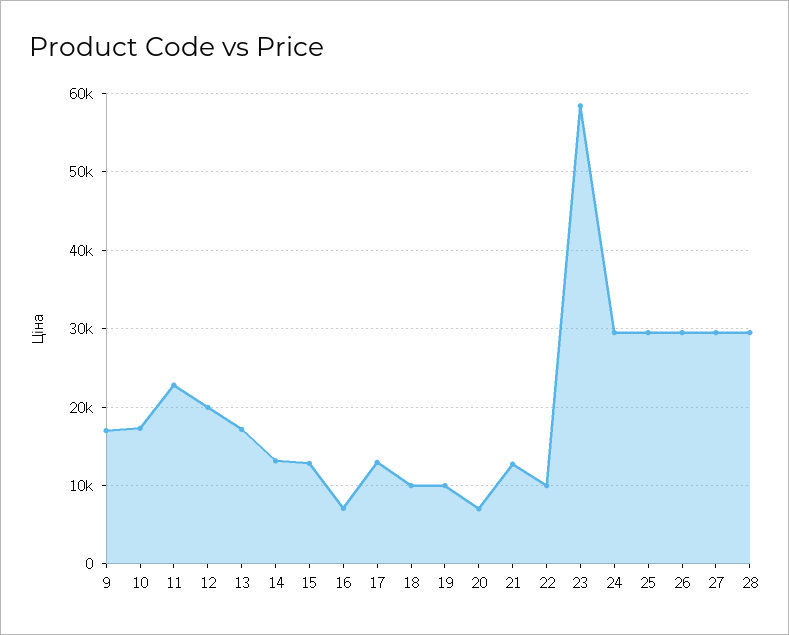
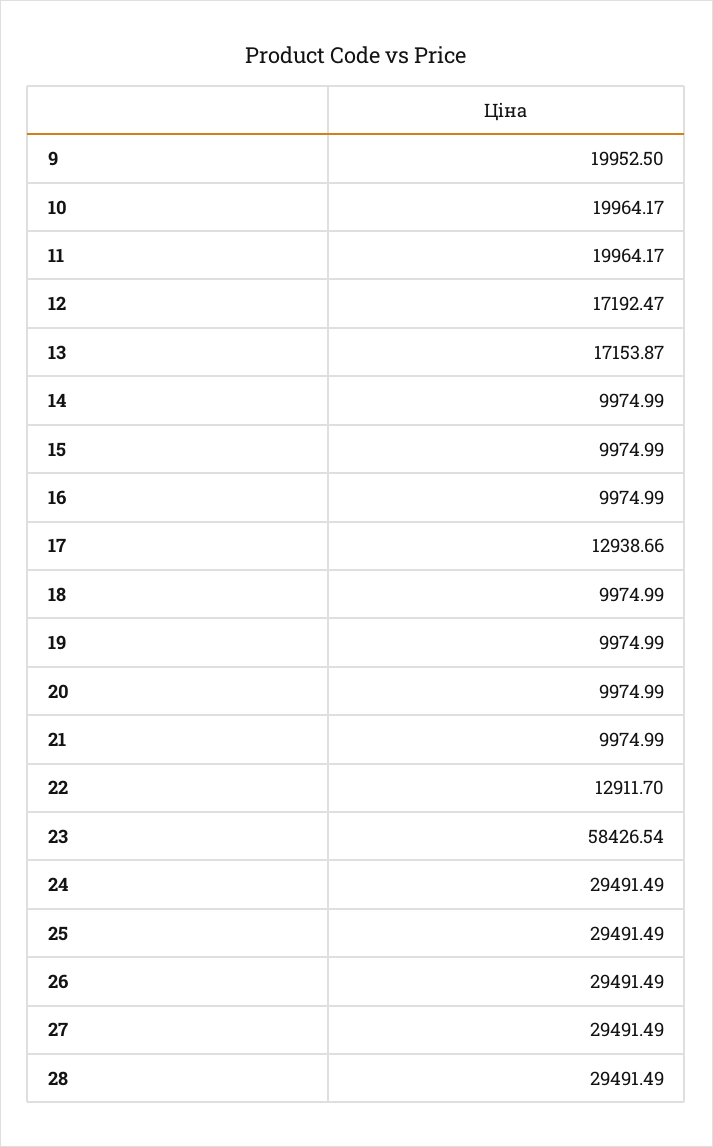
9: 17000 -> 19952.5
10: 17000 -> 19964.17
11: 23000 -> 19964.17
12: 20000 -> 17192.47
14: 13000 -> 9974.99
15: 13000 -> 9974.99
16: 7000 -> 9974.99
20: 7000 -> 9974.99
21: 13000 -> 9974.99
22: 10000 -> 12911.7

